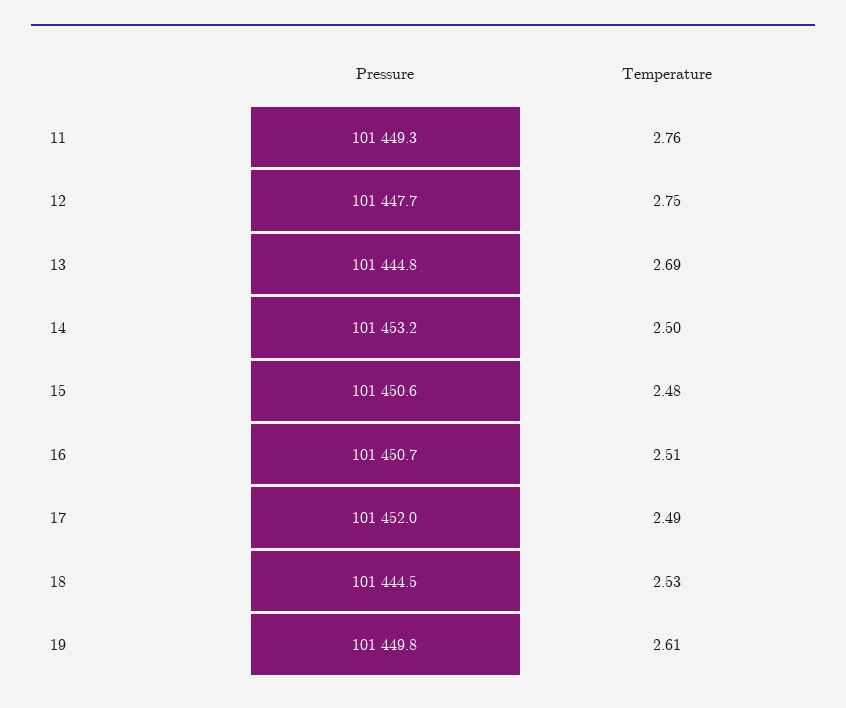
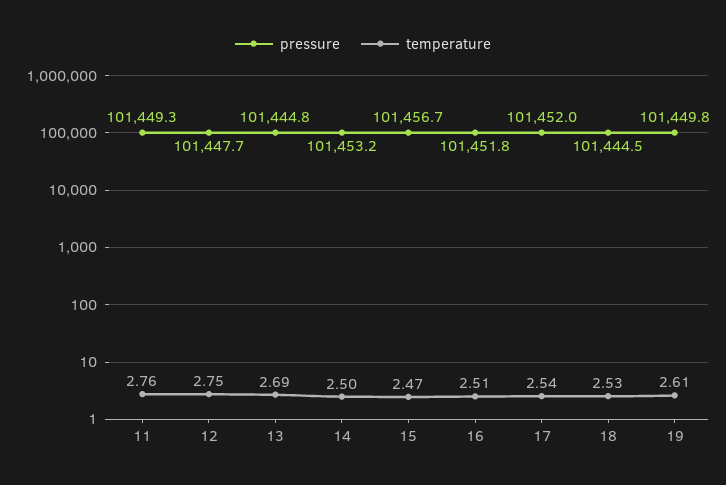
Pressure, 15: 101450.6 -> 101456.7
Temperature, 15: 2.48 -> 2.47
Pressure, 16: 101450.7 -> 101451.8
Temperature, 17: 2.49 -> 2.54

